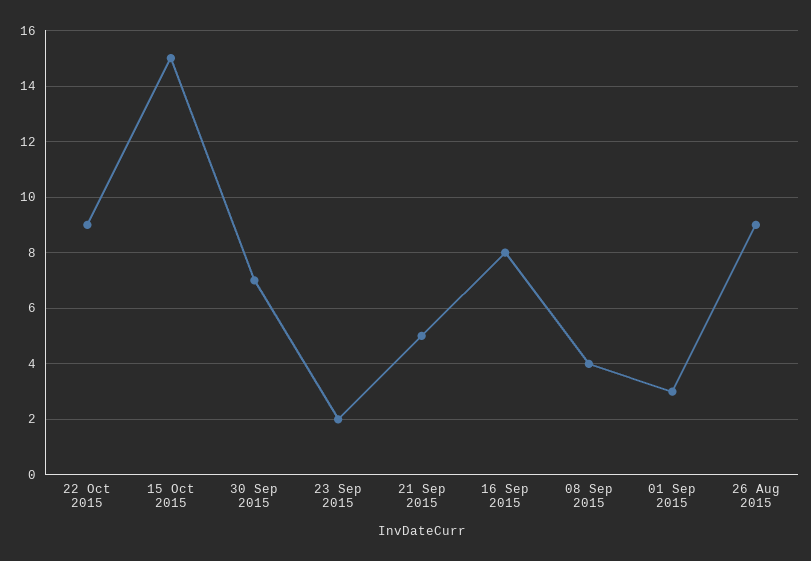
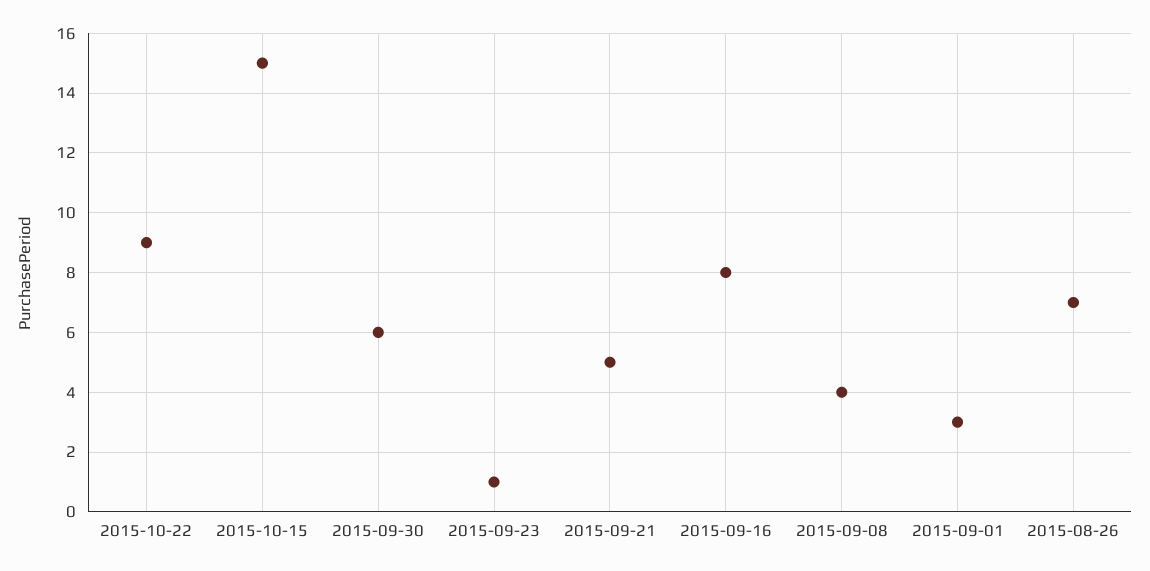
30 Sep 2015: 7 -> 6
23 Sep 2015: 2 -> 1
26 Aug 2015: 9 -> 7

